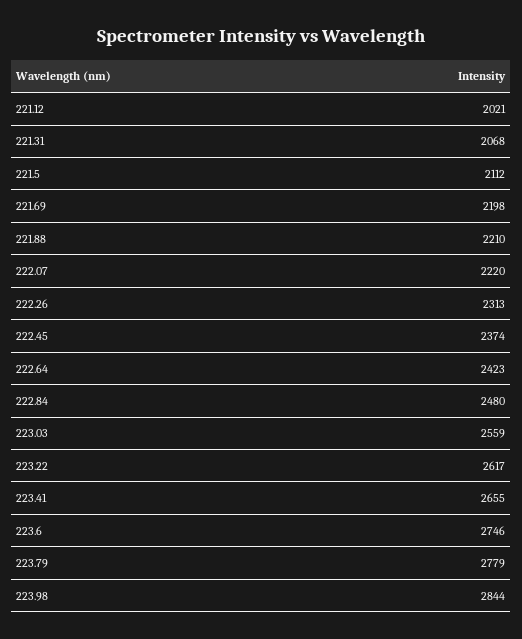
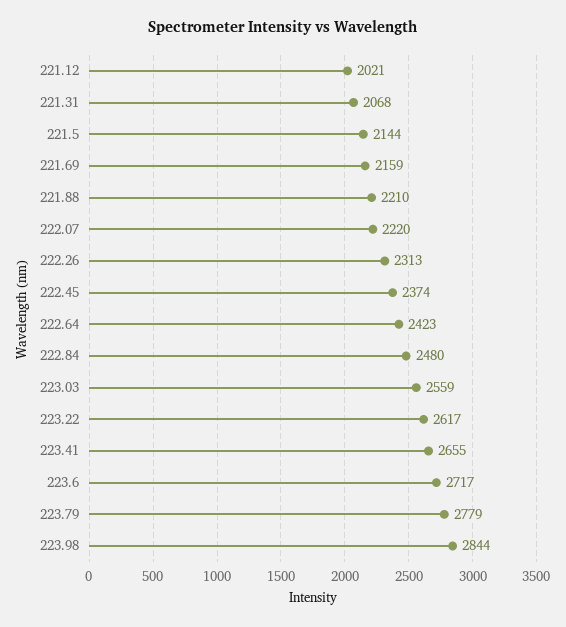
221.5: 2112 -> 2144
221.69: 2198 -> 2159
223.6: 2746 -> 2717

